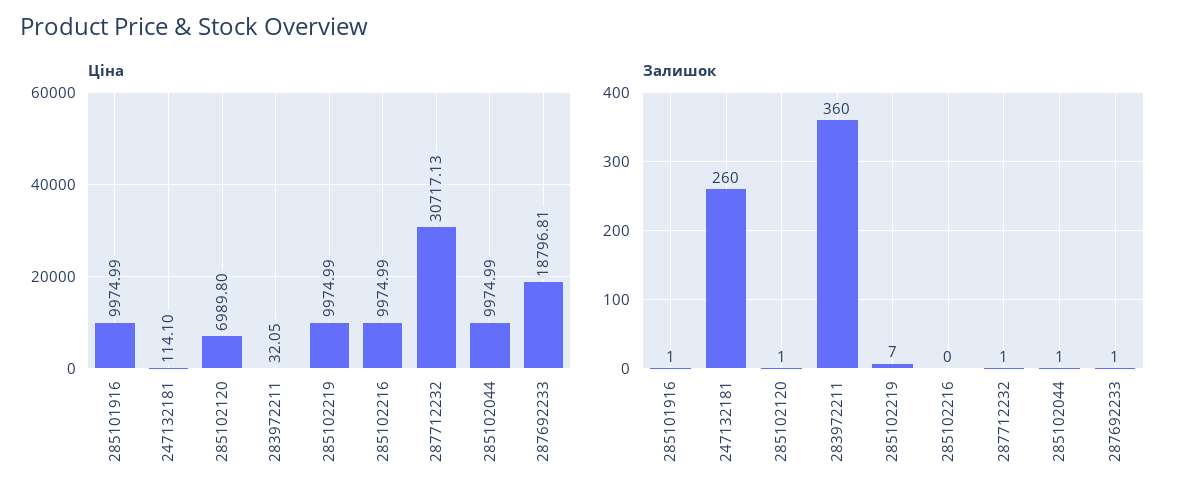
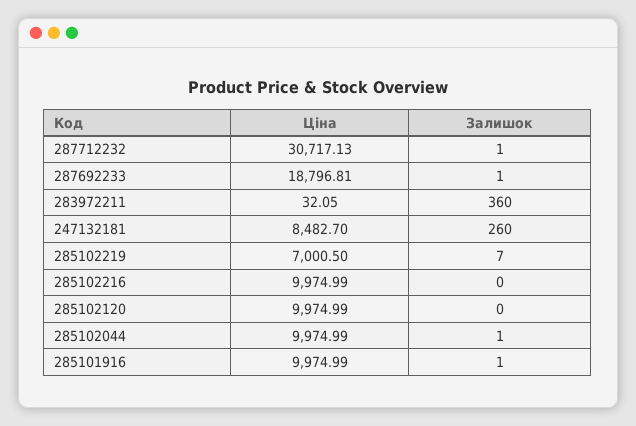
Ціна, 247132181: 114.1 -> 8482.7
Ціна, 285102120: 6989.8 -> 9974.99
Ціна, 285102219: 9974.99 -> 7000.5
Залишок, 285102120: 1 -> 0

